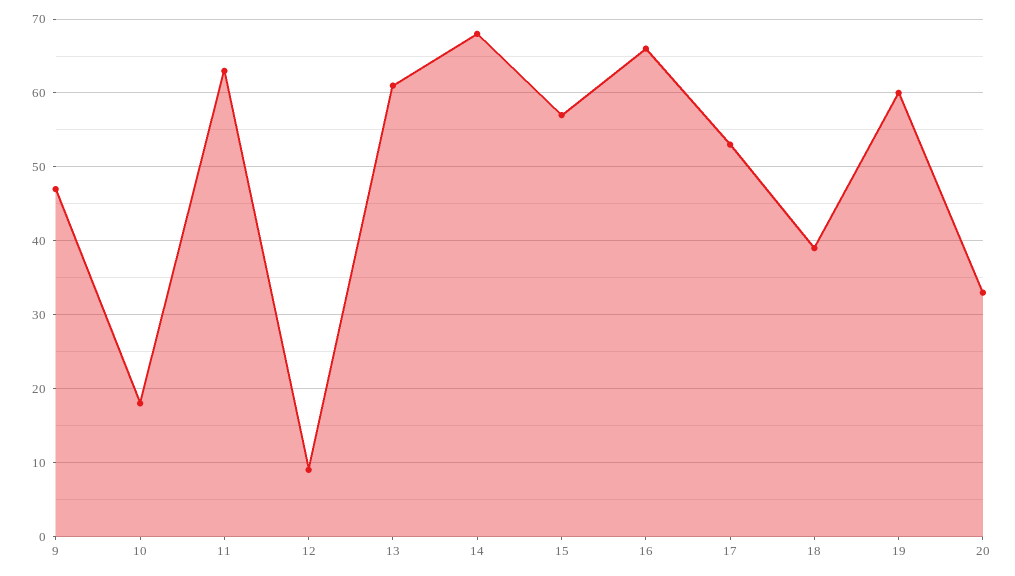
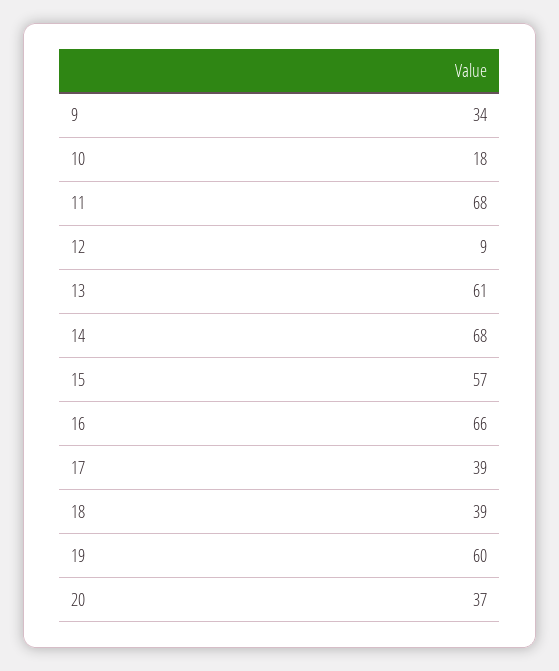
9: 47 -> 34
11: 63 -> 68
17: 53 -> 39
20: 33 -> 37

